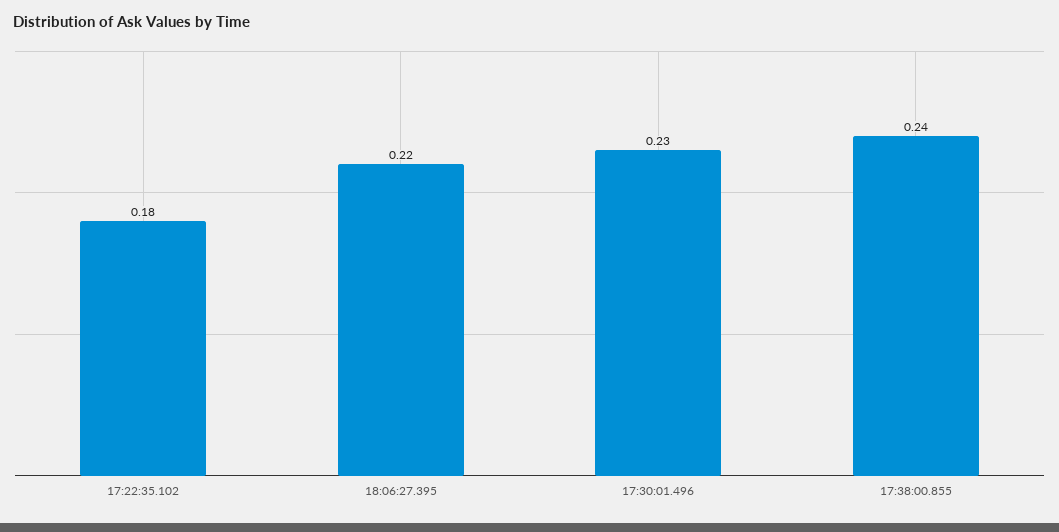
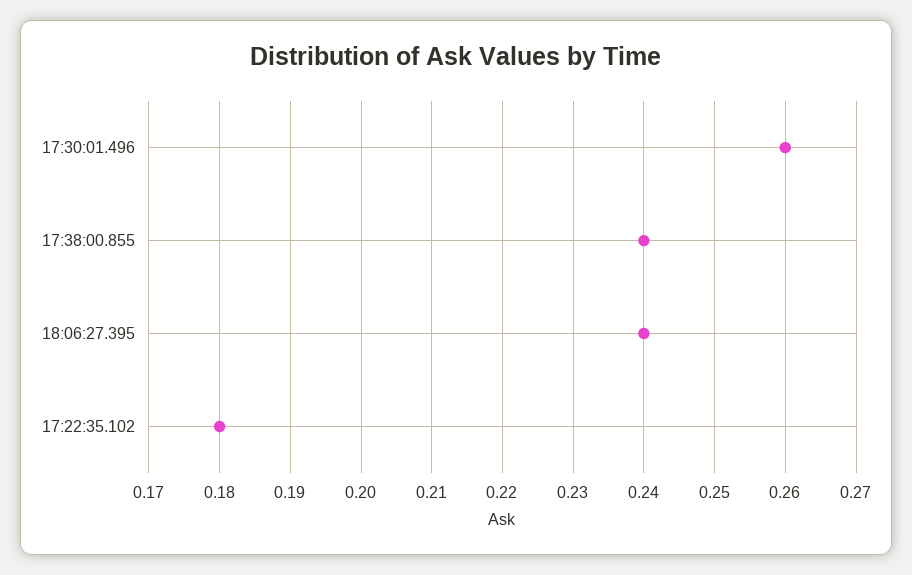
18:06:27.395: 0.22 -> 0.24
17:30:01.496: 0.23 -> 0.26

